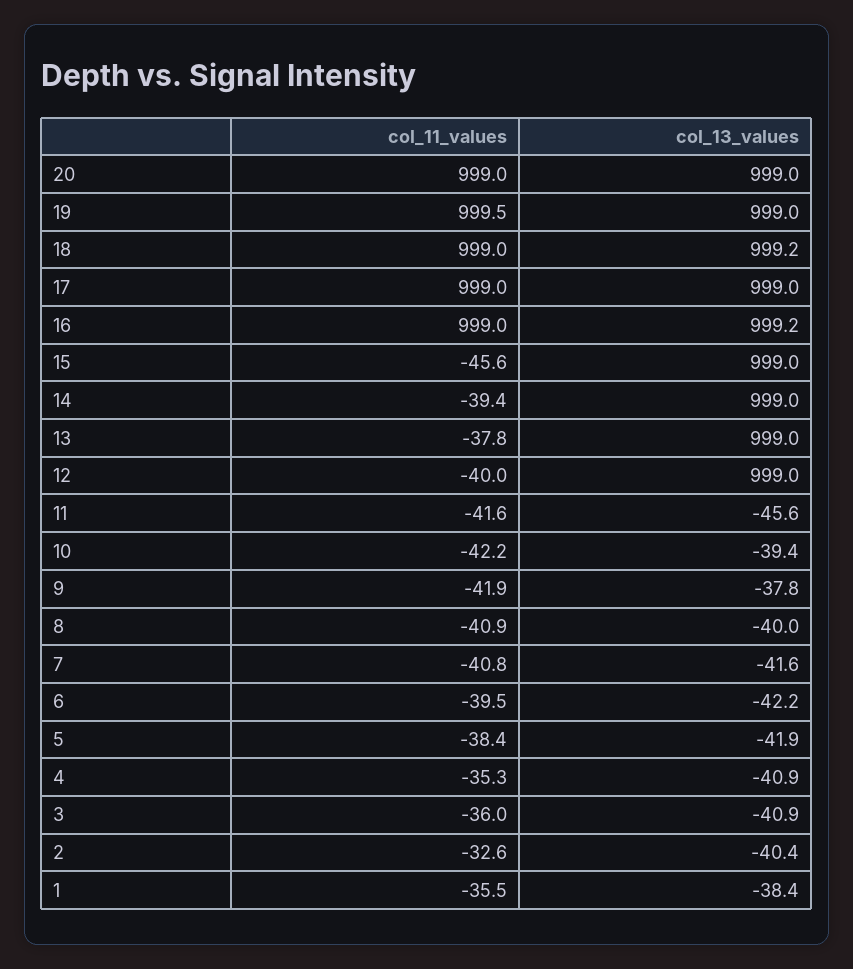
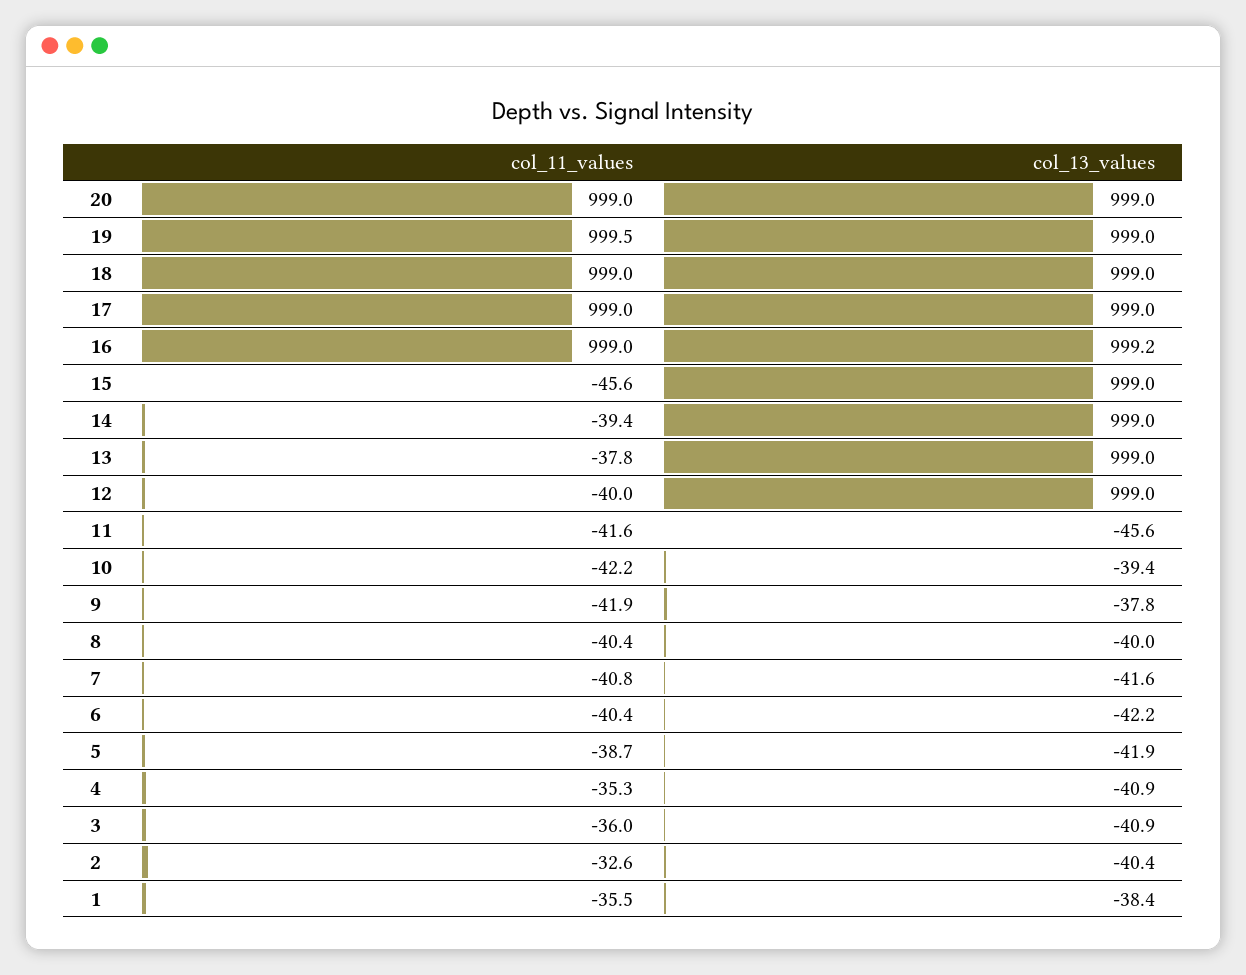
col_13_values, 18: 999.2 -> 999
col_11_values, 8: -40.9 -> -40.4
col_11_values, 6: -39.5 -> -40.4
col_11_values, 5: -38.4 -> -38.7

